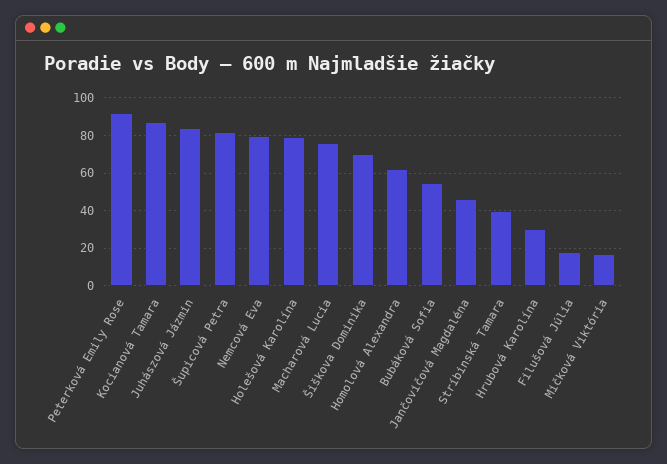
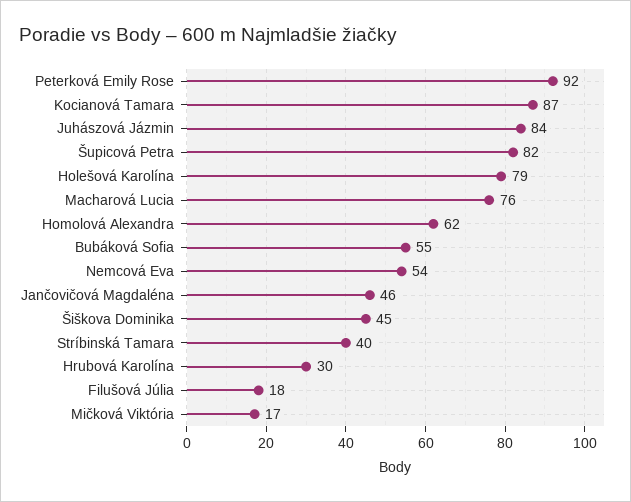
Nemcová Eva: 80 -> 54
Šiškova Dominika: 70 -> 45

